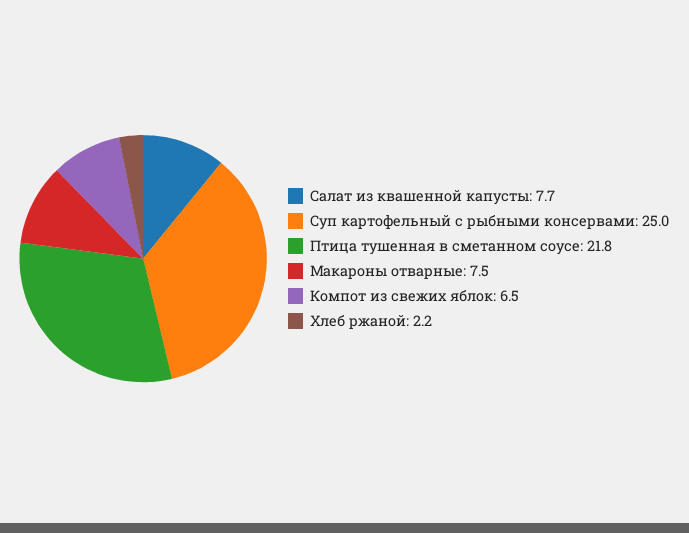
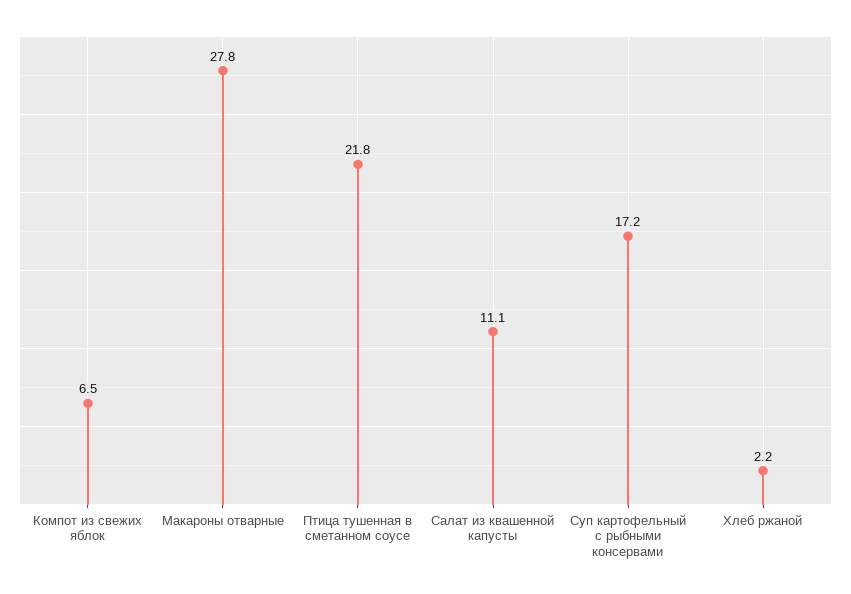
Салат из квашенной капусты: 7.7 -> 11.1
Суп картофельный с рыбными консервами: 25 -> 17.2
Макароны отварные: 7.5 -> 27.8

